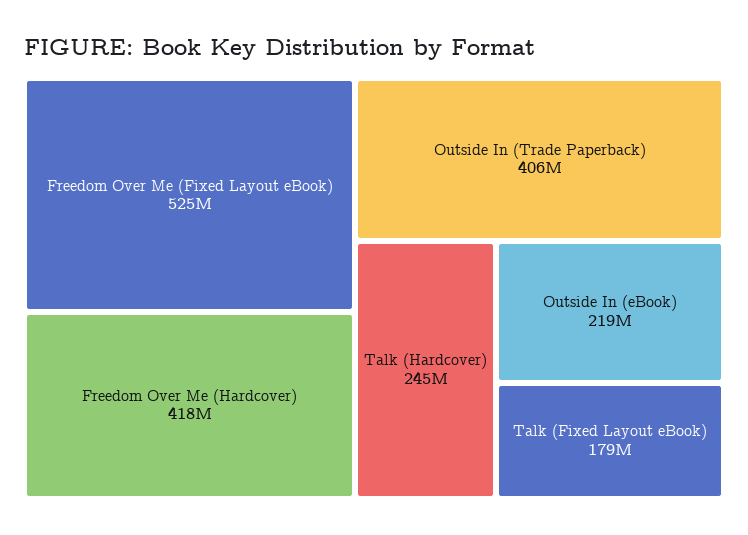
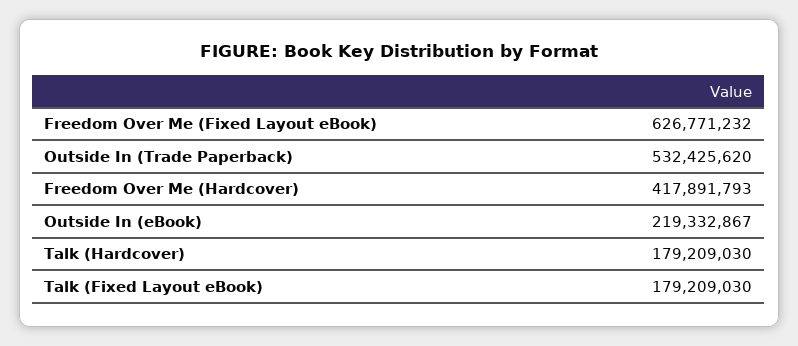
Freedom Over Me (Fixed Layout eBook): 525000000 -> 626771232
Outside In (Trade Paperback): 406000000 -> 532425620
Talk (Hardcover): 245000000 -> 179209030

